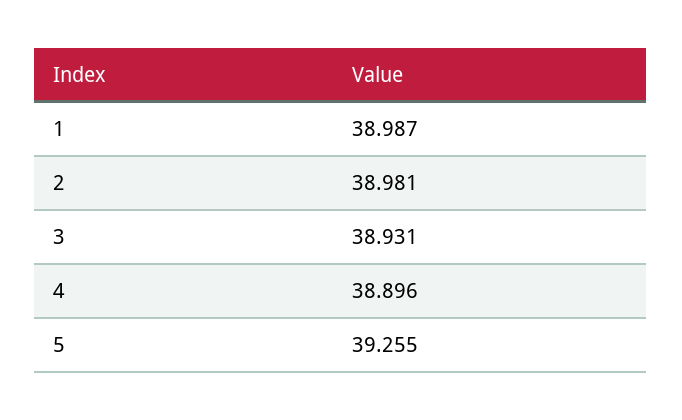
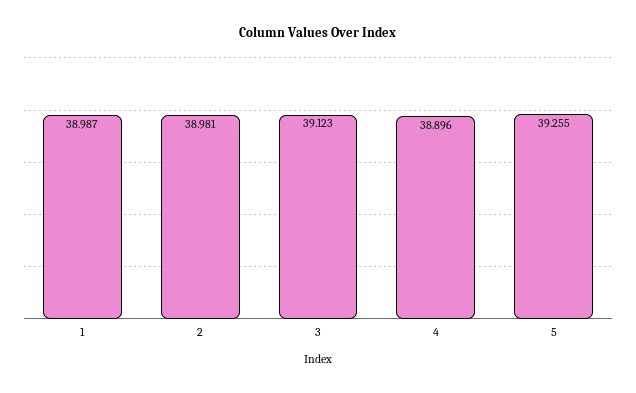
3: 38.931 -> 39.123

